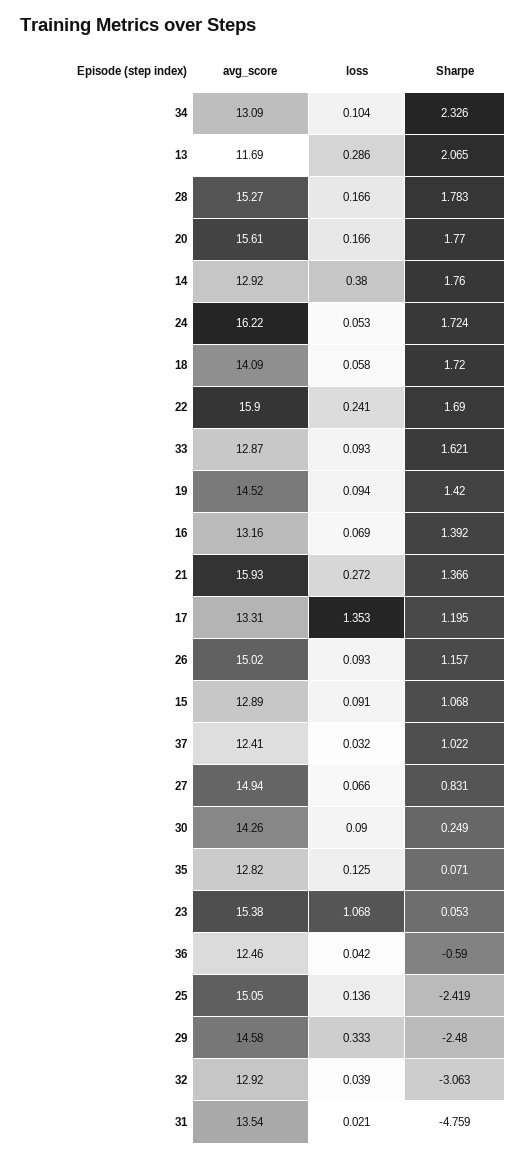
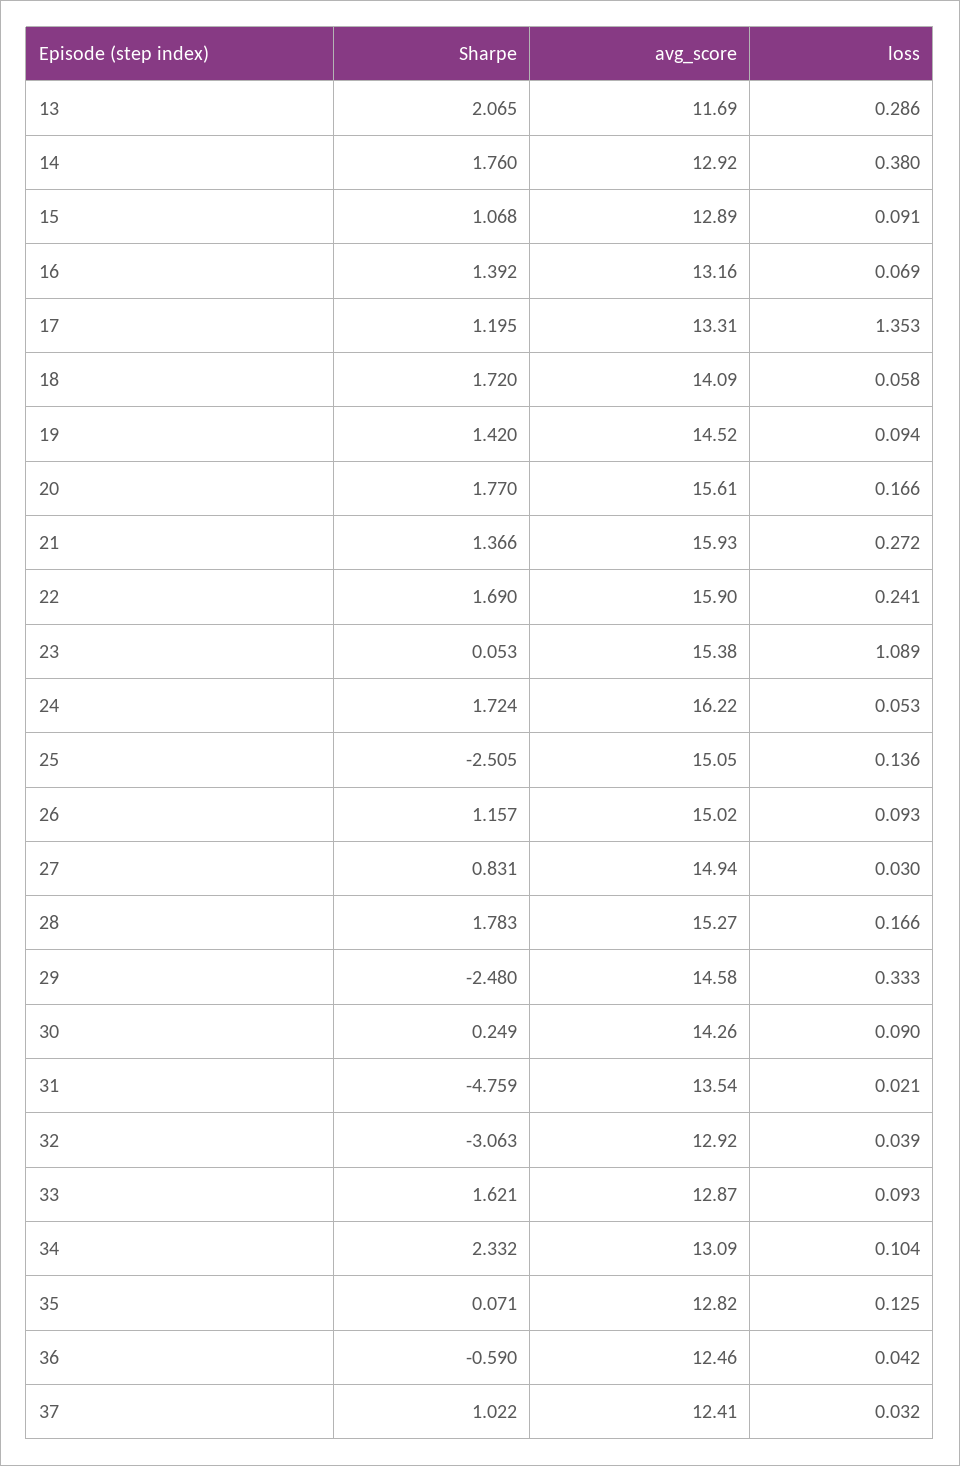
Sharpe, 34: 2.326 -> 2.332
loss, 27: 0.066 -> 0.03
loss, 23: 1.068 -> 1.089
Sharpe, 25: -2.419 -> -2.505

